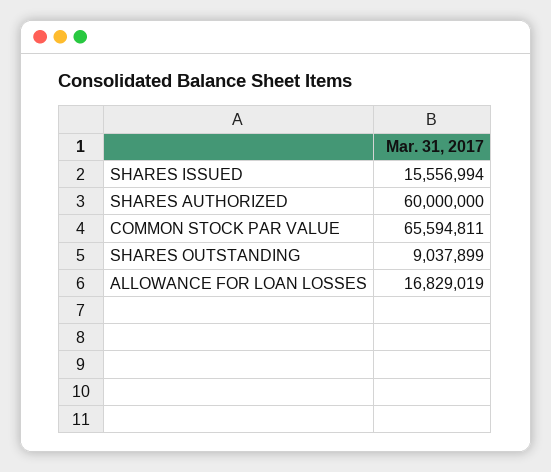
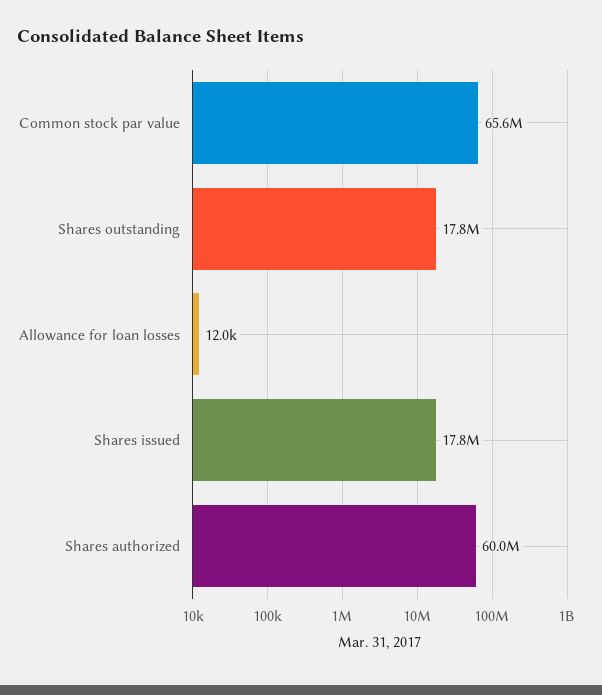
SHARES ISSUED: 15556994 -> 17800000
SHARES OUTSTANDING: 9037899 -> 17800000
ALLOWANCE FOR LOAN LOSSES: 16829019 -> 12000

